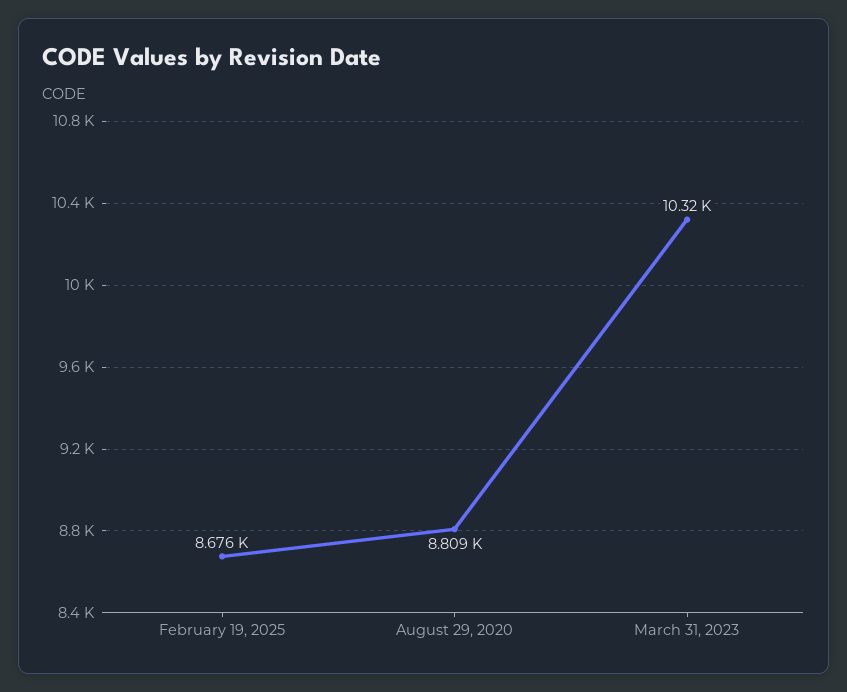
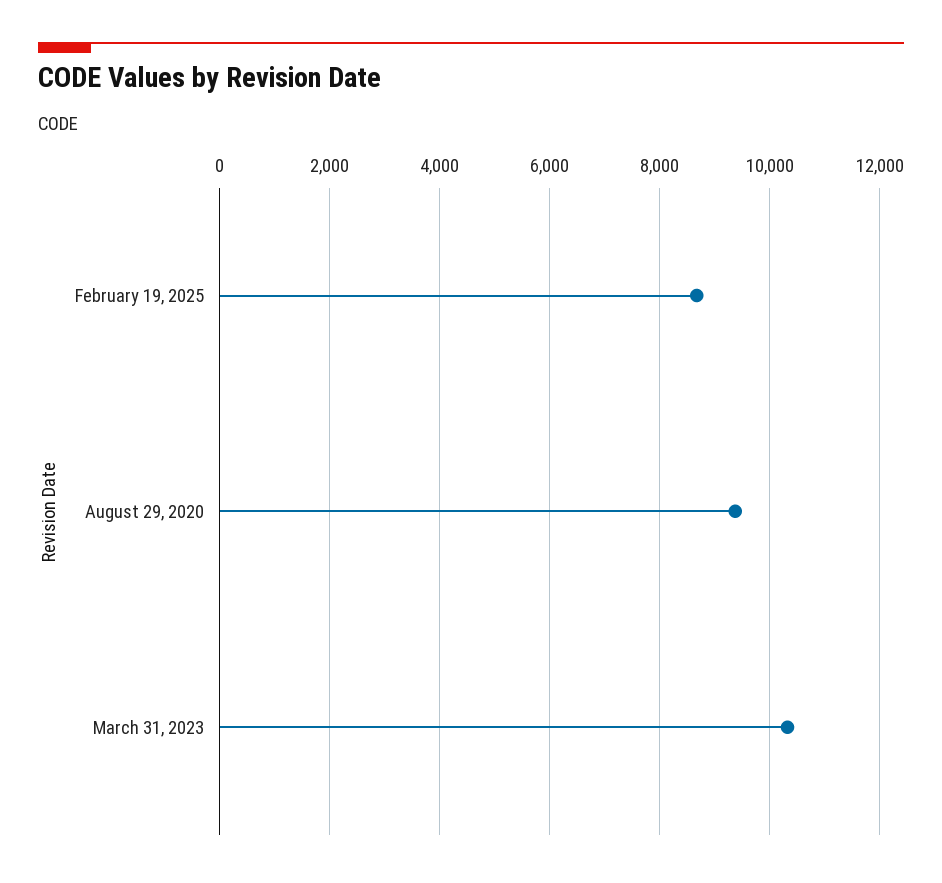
August 29, 2020: 8809 -> 9400

